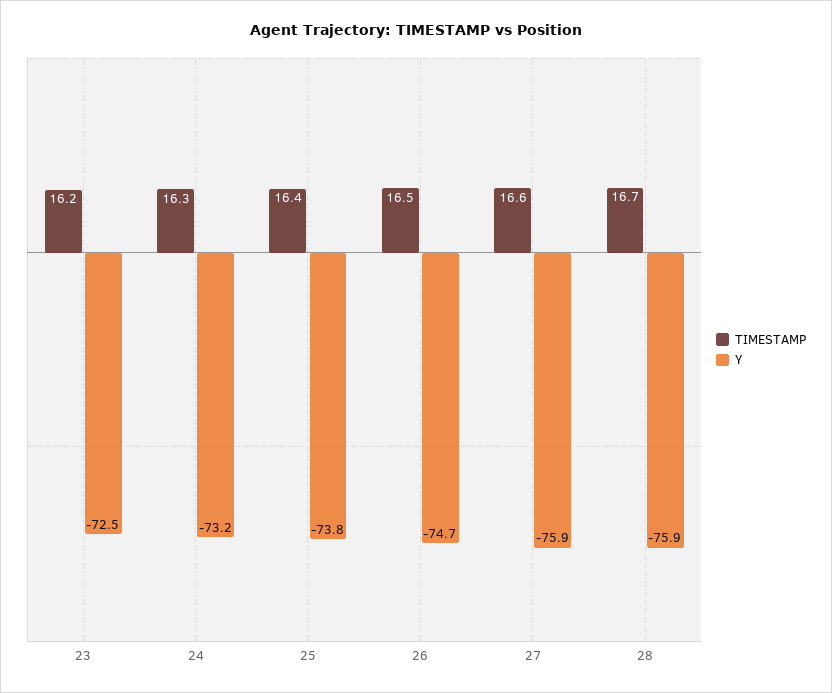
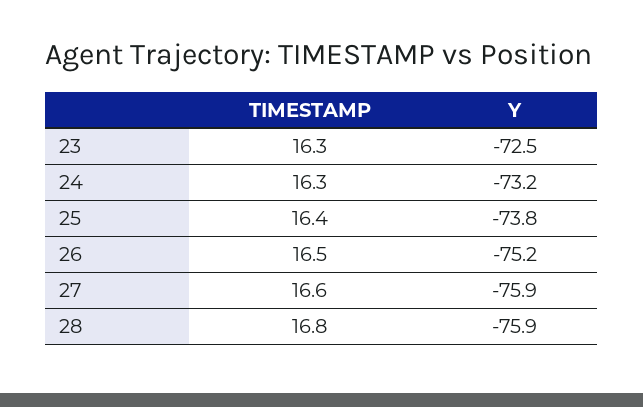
TIMESTAMP, 23: 16.2 -> 16.3
Y, 26: -74.7 -> -75.2
TIMESTAMP, 28: 16.7 -> 16.8

